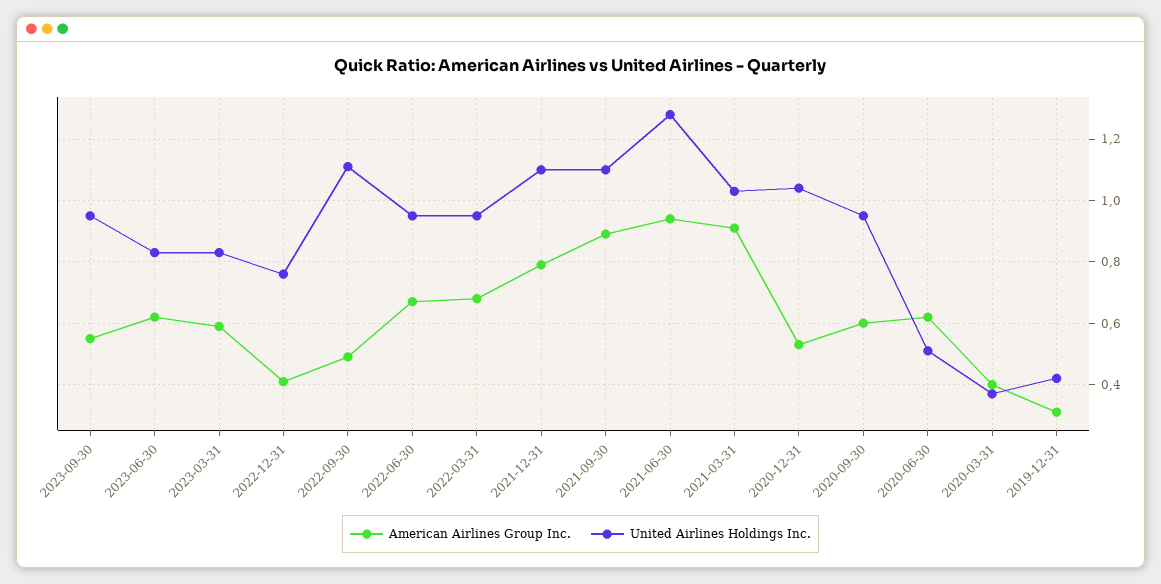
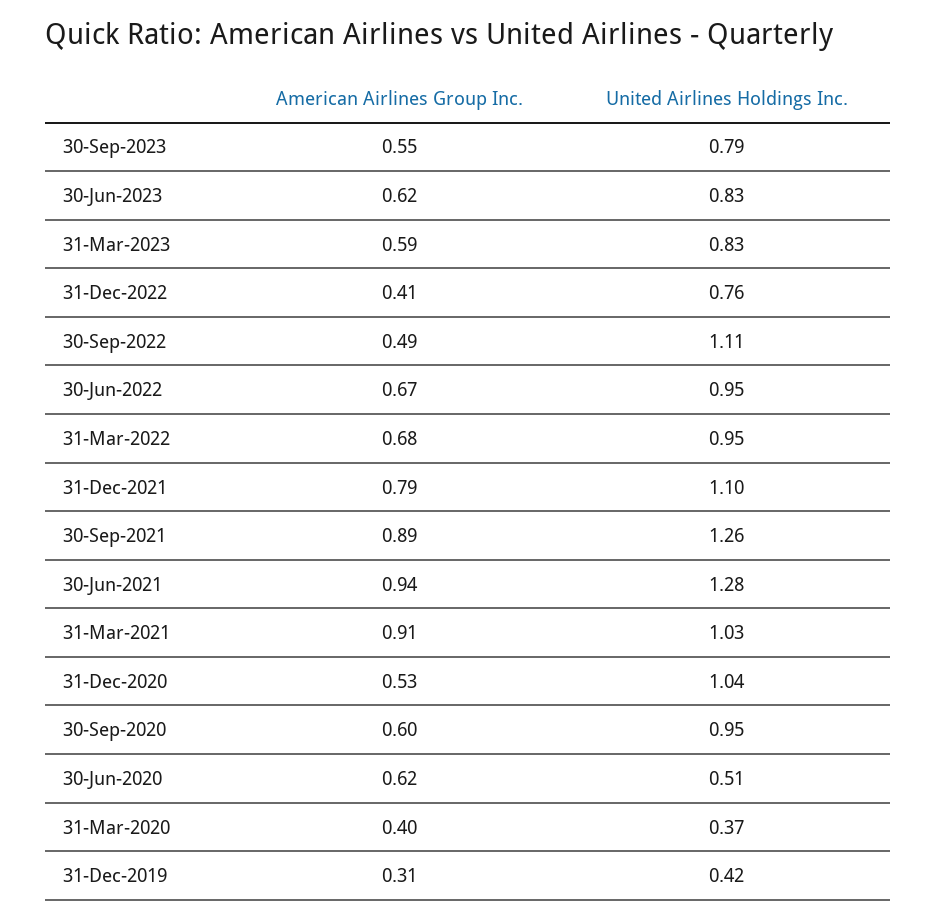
United Airlines Holdings Inc., 2023-09-30: 0.95 -> 0.79
United Airlines Holdings Inc., 2021-09-30: 1.1 -> 1.26

